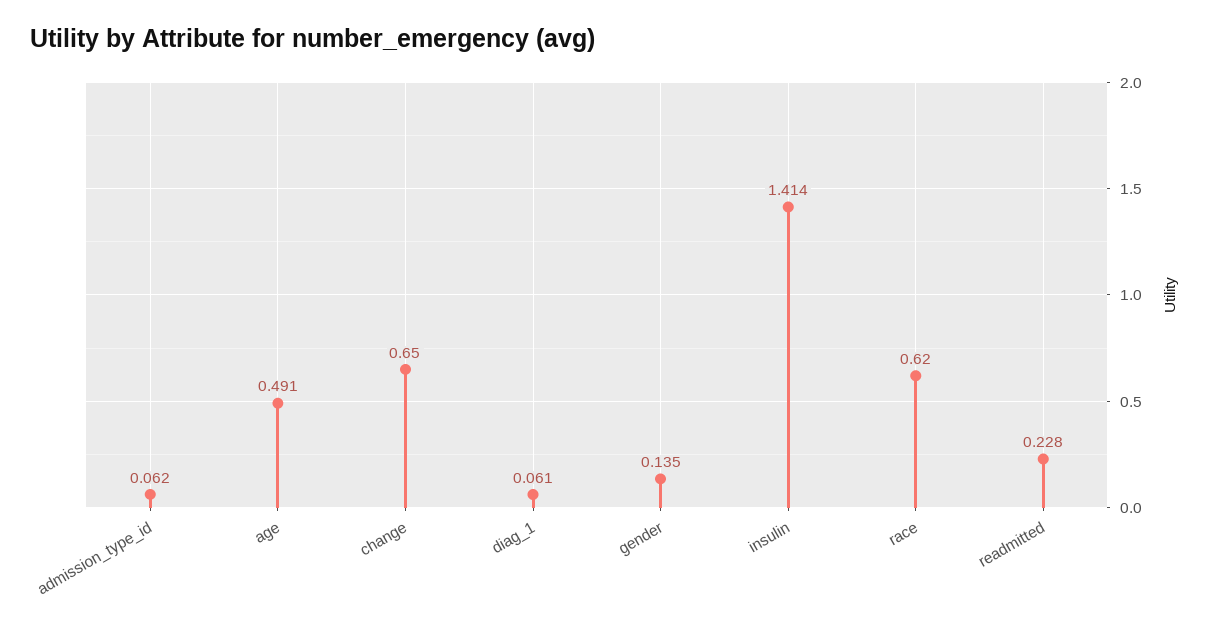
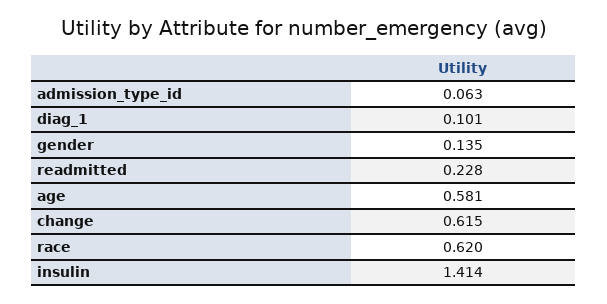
admission_type_id: 0.062 -> 0.063
age: 0.491 -> 0.581
change: 0.65 -> 0.615
diag_1: 0.061 -> 0.101

